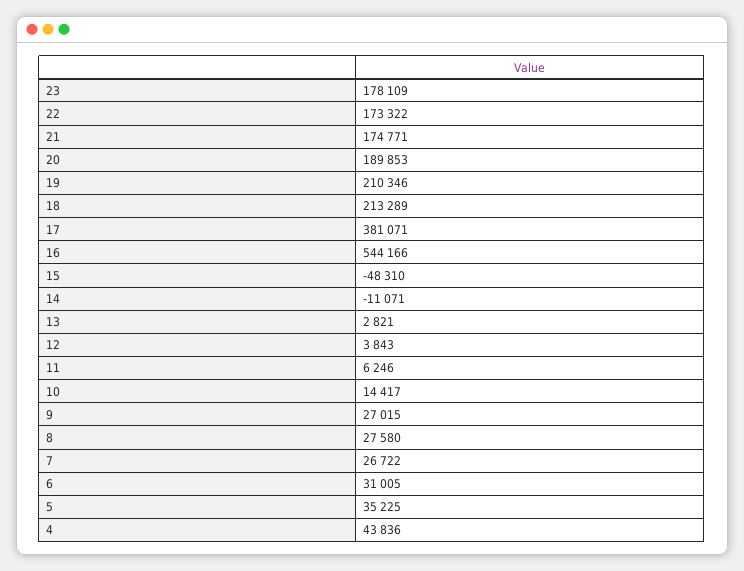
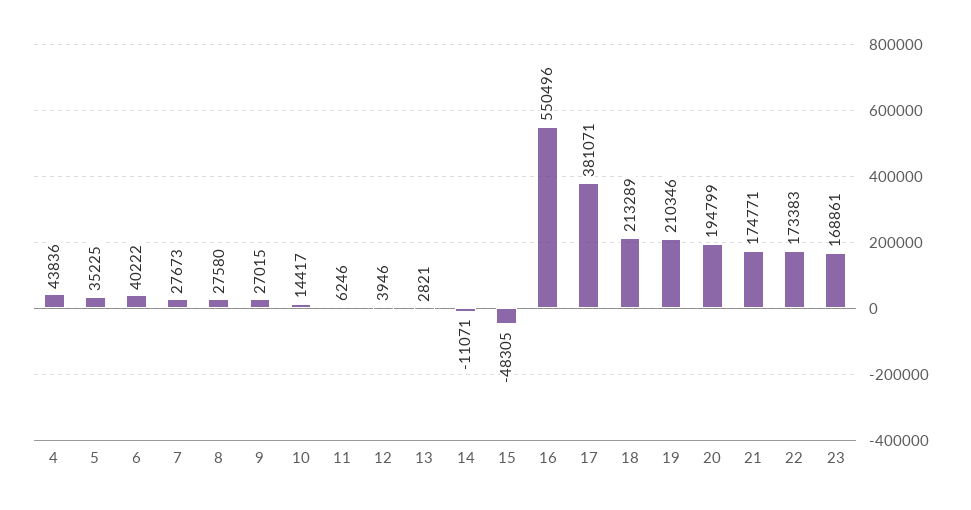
23: 178109 -> 168861
22: 173322 -> 173383
20: 189853 -> 194799
16: 544166 -> 550496
15: -48310 -> -48305
12: 3843 -> 3946
7: 26722 -> 27673
6: 31005 -> 40222

